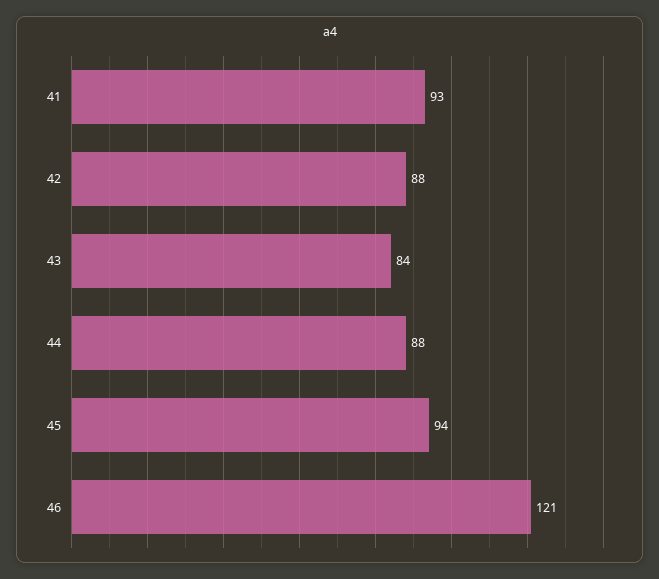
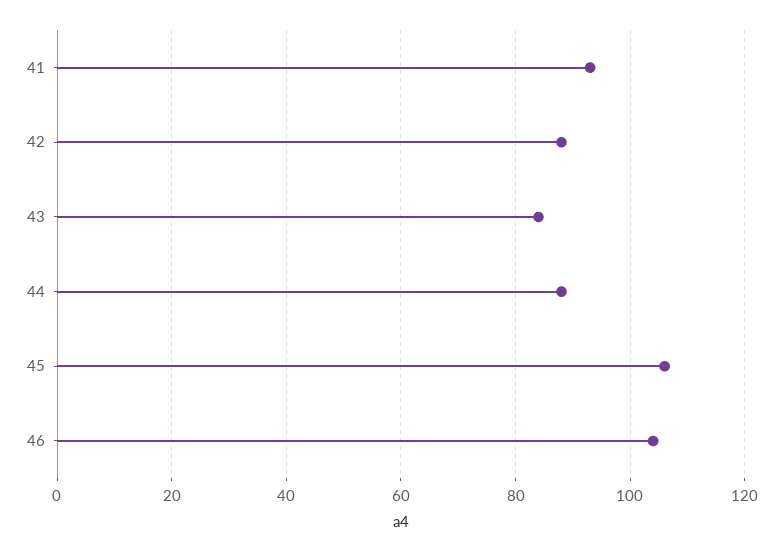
45: 94 -> 105
46: 121 -> 105

